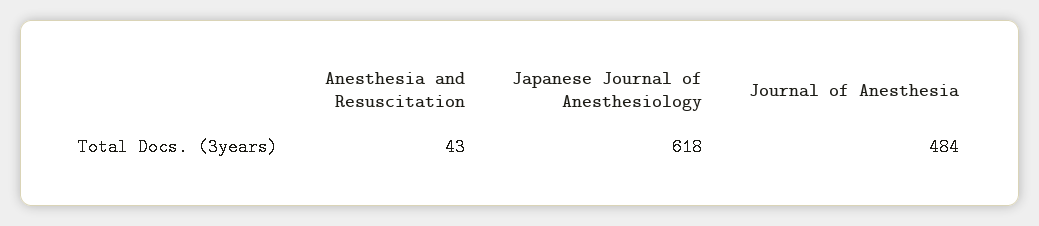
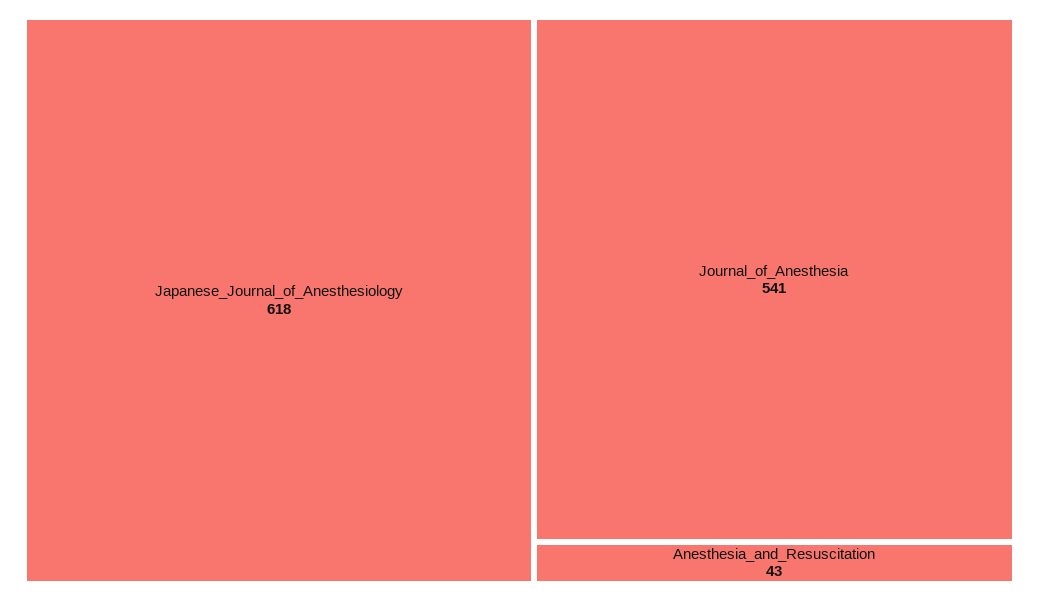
Journal of Anesthesia: 484 -> 541

